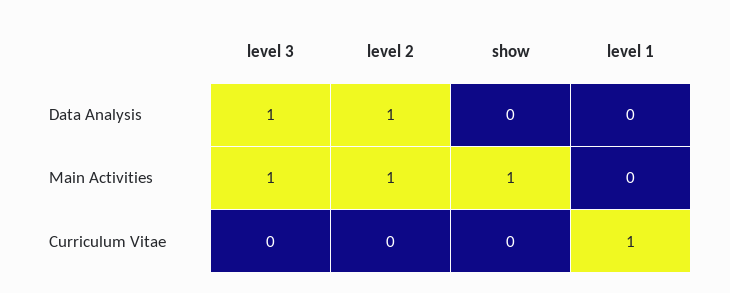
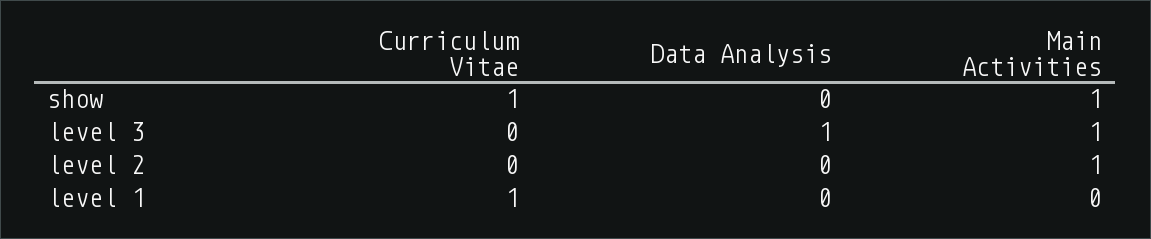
level 2, Data Analysis: 1 -> 0
show, Curriculum Vitae: 0 -> 1

